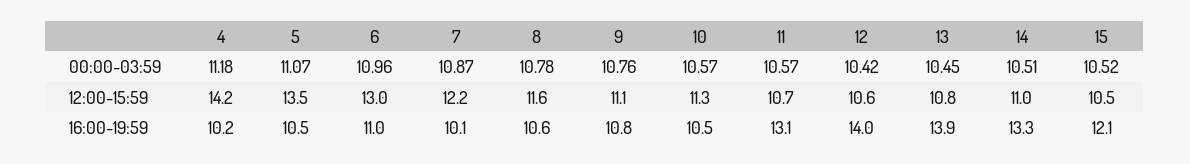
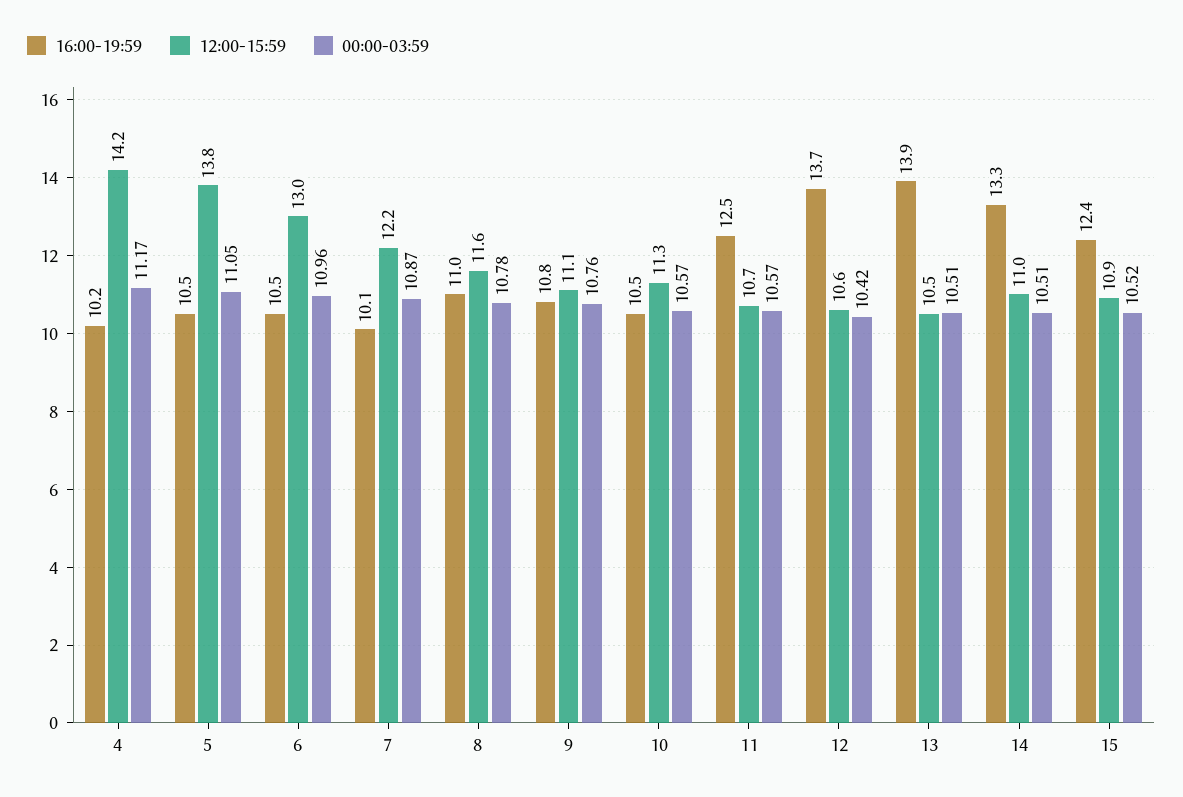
00:00-03:59, 4: 11.18 -> 11.17
00:00-03:59, 5: 11.07 -> 11.05
00:00-03:59, 13: 10.45 -> 10.51
12:00-15:59, 5: 13.5 -> 13.8
12:00-15:59, 13: 10.8 -> 10.5
12:00-15:59, 15: 10.5 -> 10.9
16:00-19:59, 6: 11 -> 10.5
16:00-19:59, 8: 10.6 -> 11
16:00-19:59, 11: 13.1 -> 12.5
16:00-19:59, 12: 14 -> 13.7
16:00-19:59, 15: 12.1 -> 12.4

